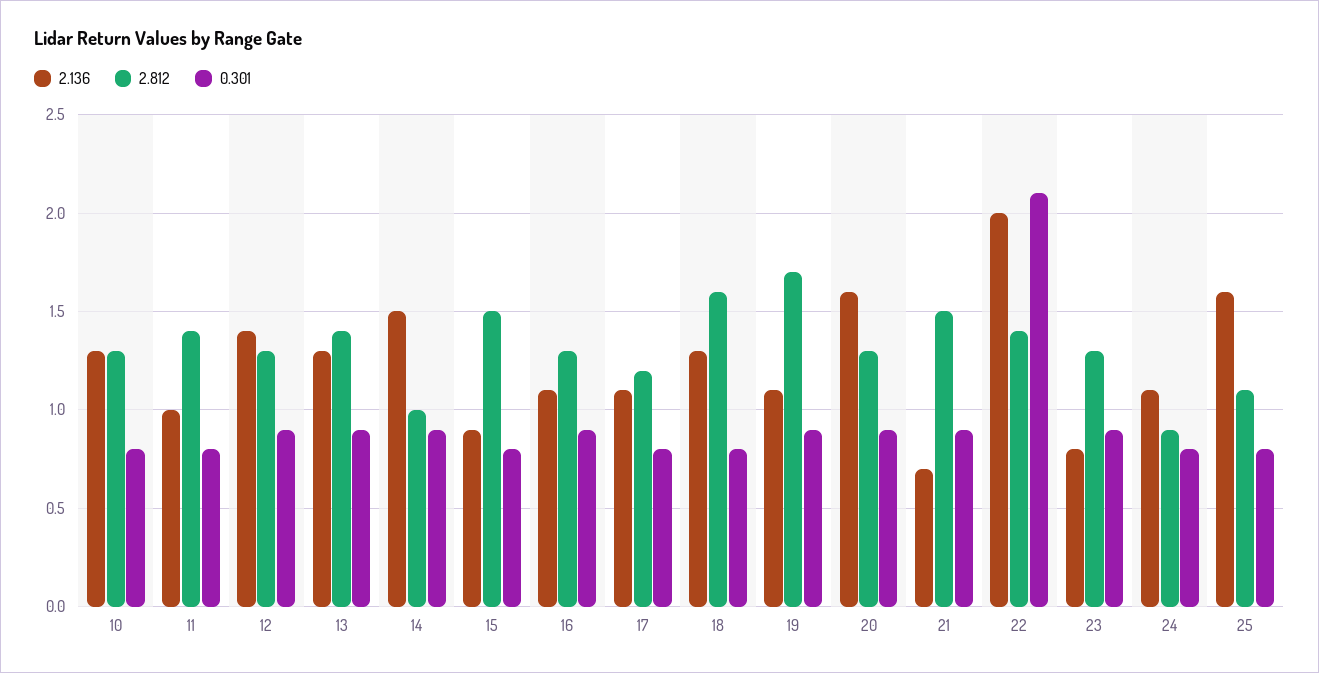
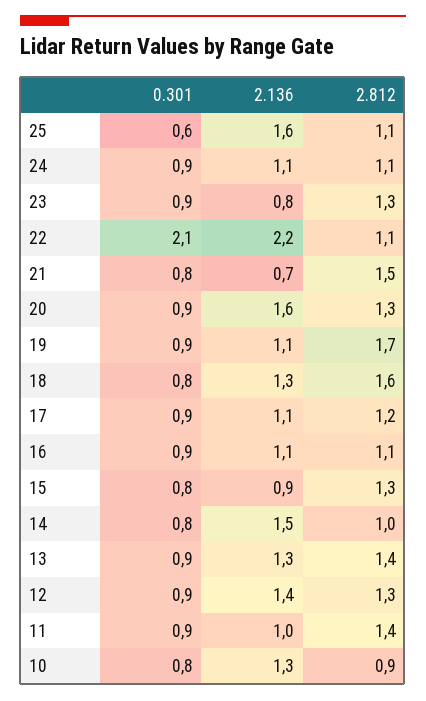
2.812, 10: 1.3 -> 0.9
0.301, 11: 0.8 -> 0.9
0.301, 14: 0.9 -> 0.8
2.812, 15: 1.5 -> 1.3
2.812, 16: 1.3 -> 1.1
0.301, 17: 0.8 -> 0.9
0.301, 21: 0.9 -> 0.8
2.136, 22: 2 -> 2.2
2.812, 22: 1.4 -> 1.1
2.812, 24: 0.9 -> 1.1
0.301, 24: 0.8 -> 0.9
0.301, 25: 0.8 -> 0.6

